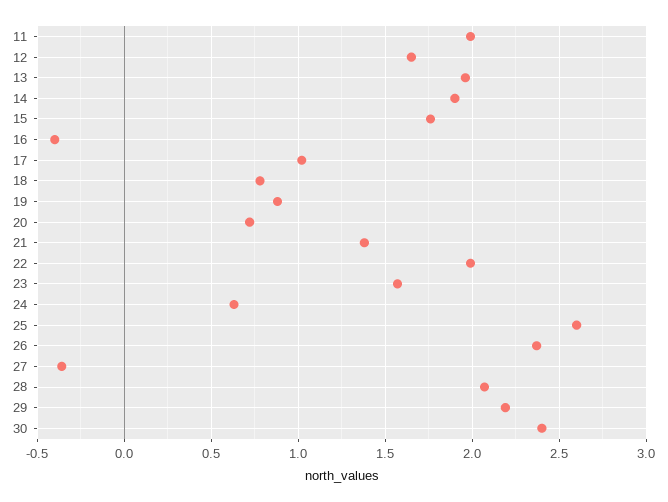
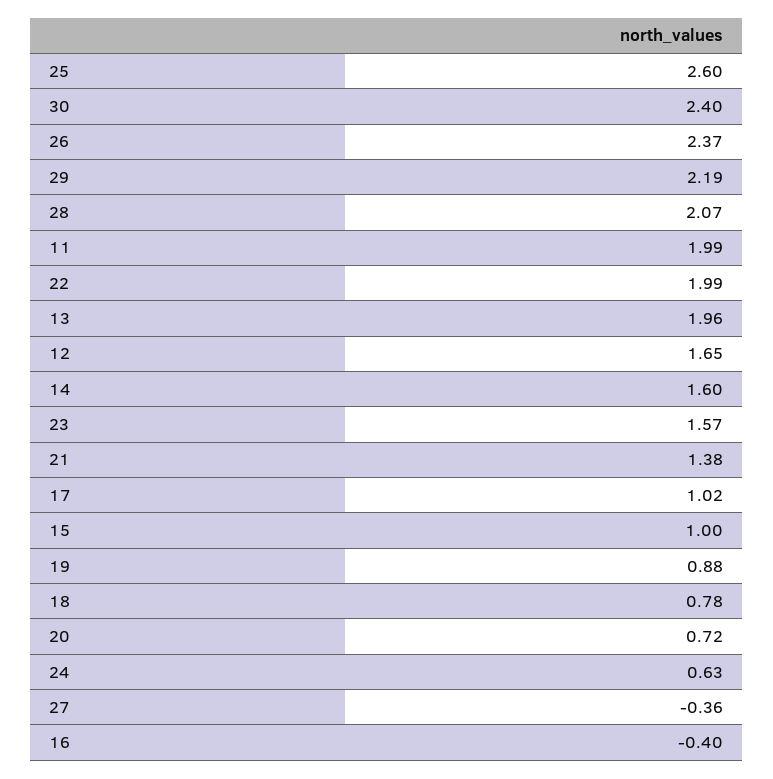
14: 1.9 -> 1.6
15: 1.75 -> 1

